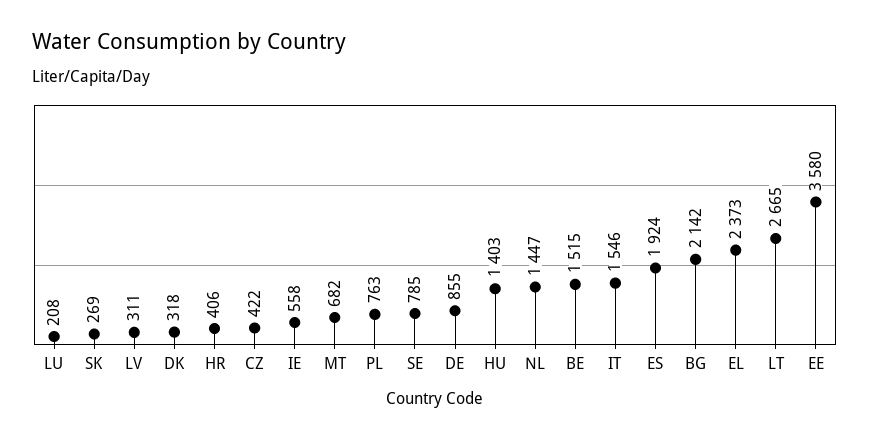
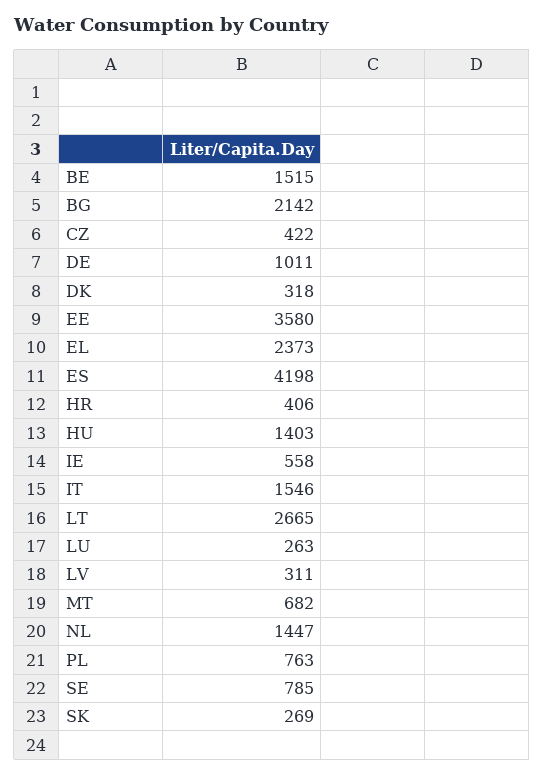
LU: 208 -> 263
DE: 855 -> 1011
ES: 1924 -> 4198

